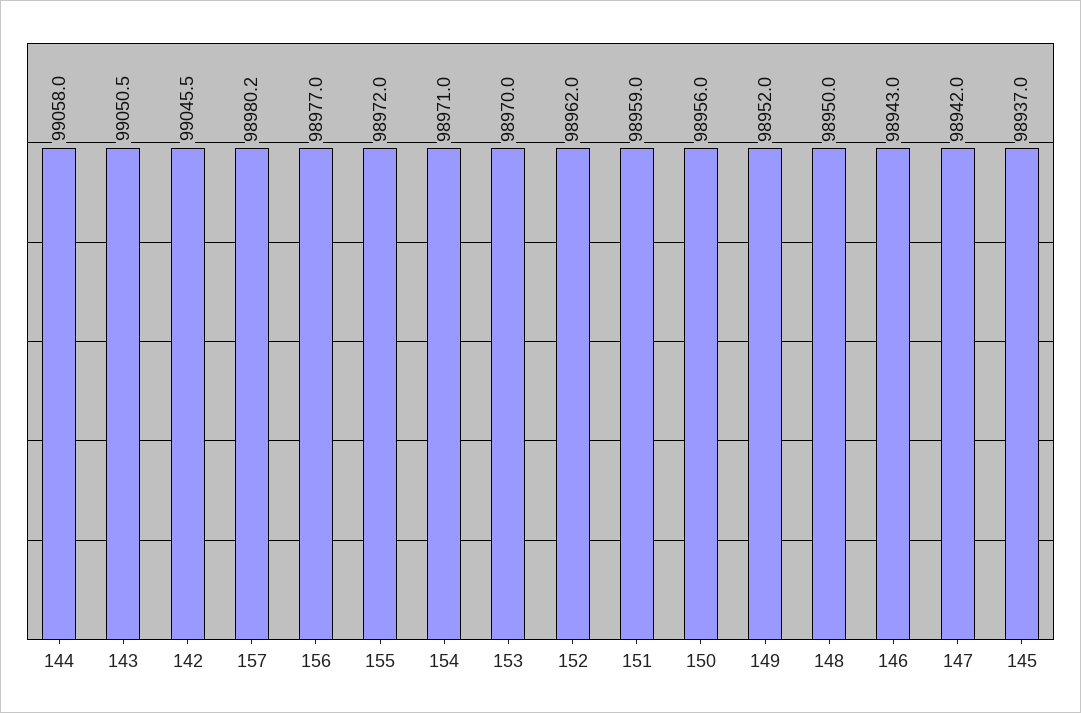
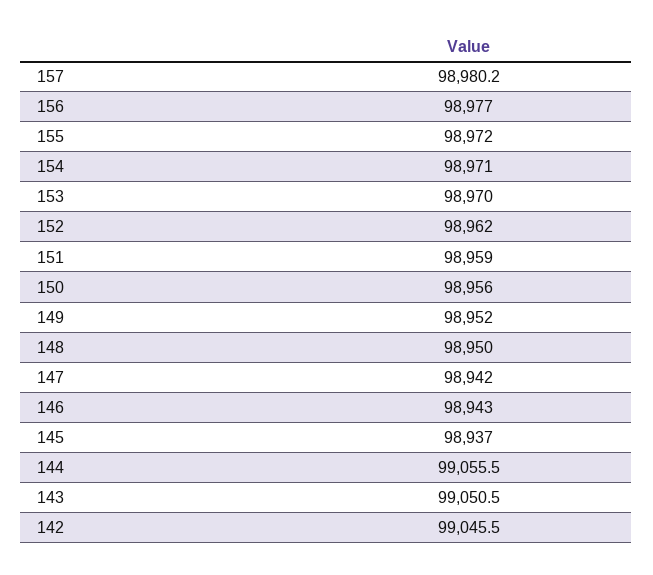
144: 99058 -> 99055.5

